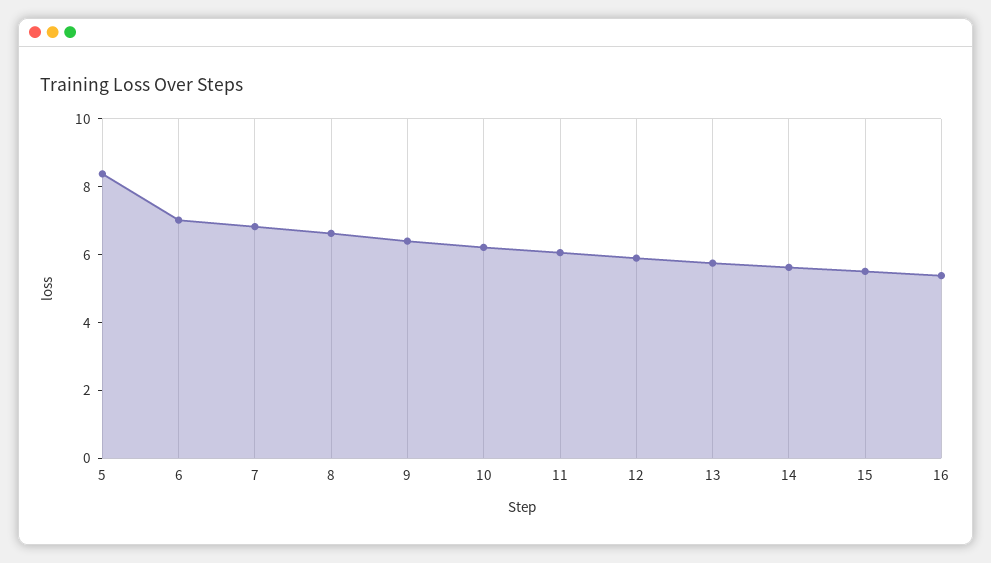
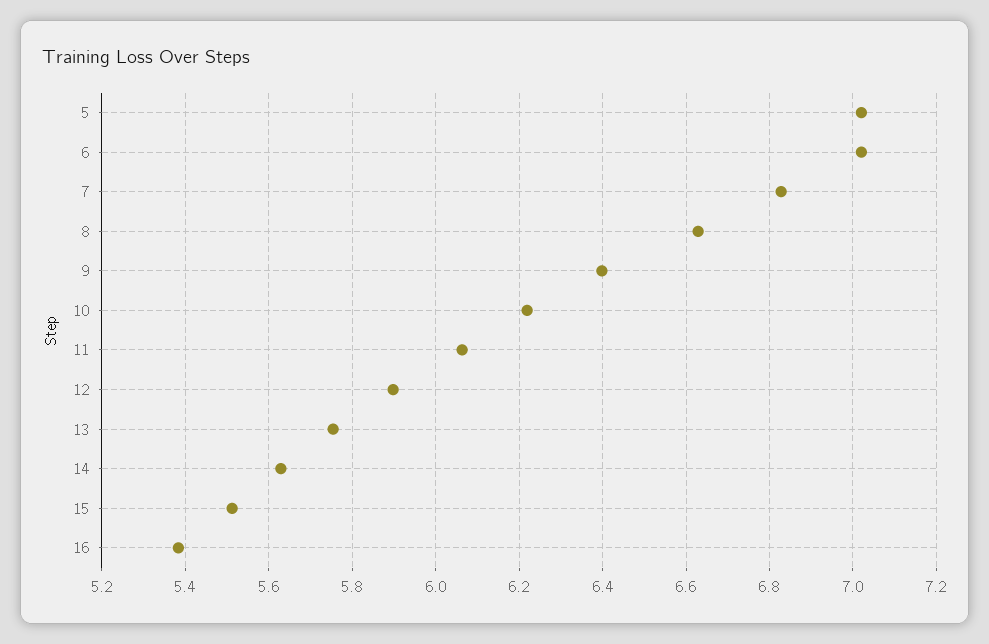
5: 8.5 -> 7.02

